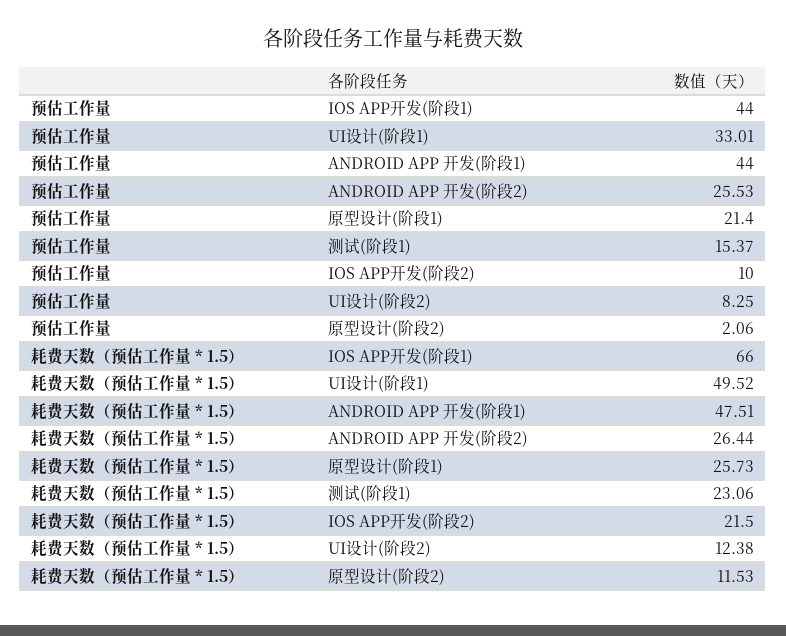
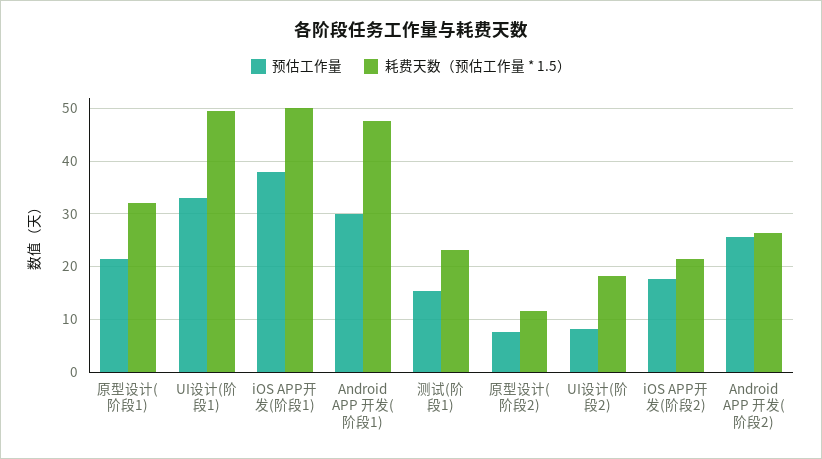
预估工作量, IOS APP开发(阶段1): 44 -> 38
预估工作量, ANDROID APP 开发(阶段1): 44 -> 30
预估工作量, IOS APP开发(阶段2): 10 -> 18
预估工作量, 原型设计(阶段2): 2.06 -> 8
耗费天数（预估工作量 * 1.5）, IOS APP开发(阶段1): 66 -> 50
耗费天数（预估工作量 * 1.5）, 原型设计(阶段1): 25.73 -> 32
耗费天数（预估工作量 * 1.5）, UI设计(阶段2): 12.38 -> 18

